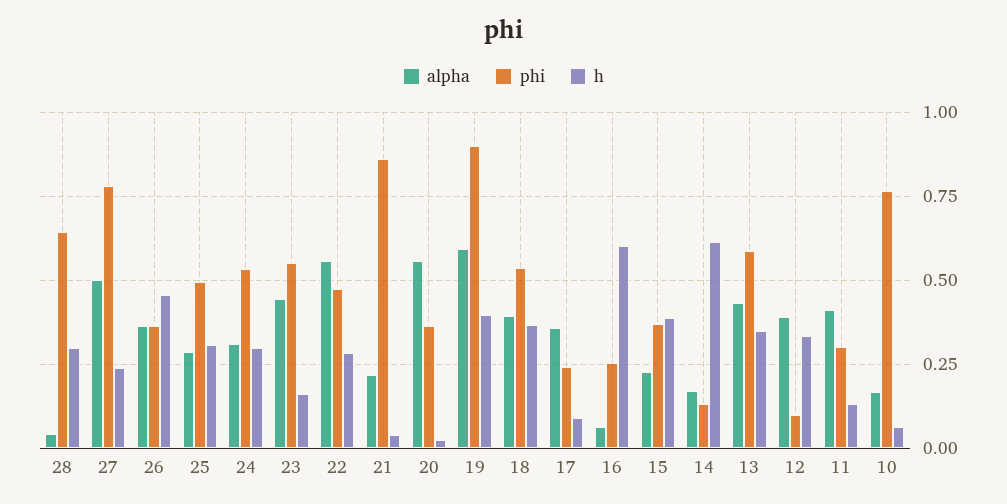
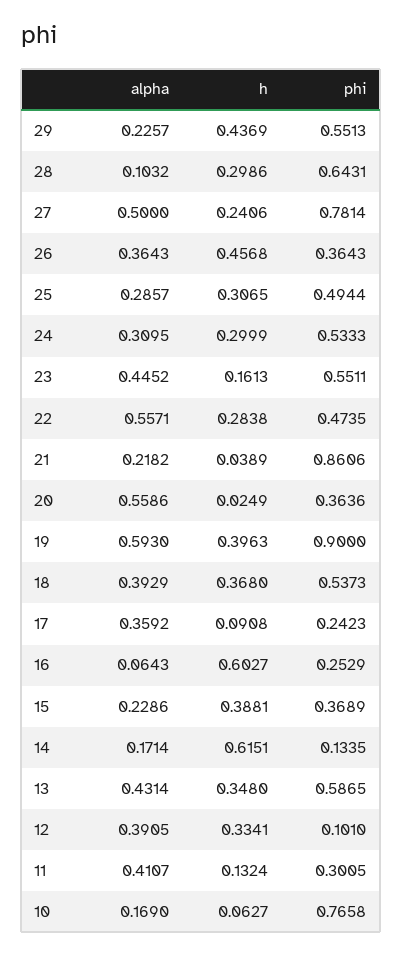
alpha, 28: 0.05 -> 0.1032
alpha, 29: none -> 0.2257
h, 29: none -> 0.4369
phi, 29: none -> 0.5513

